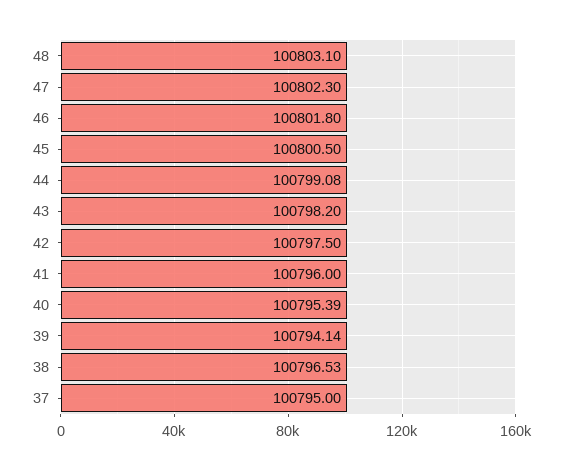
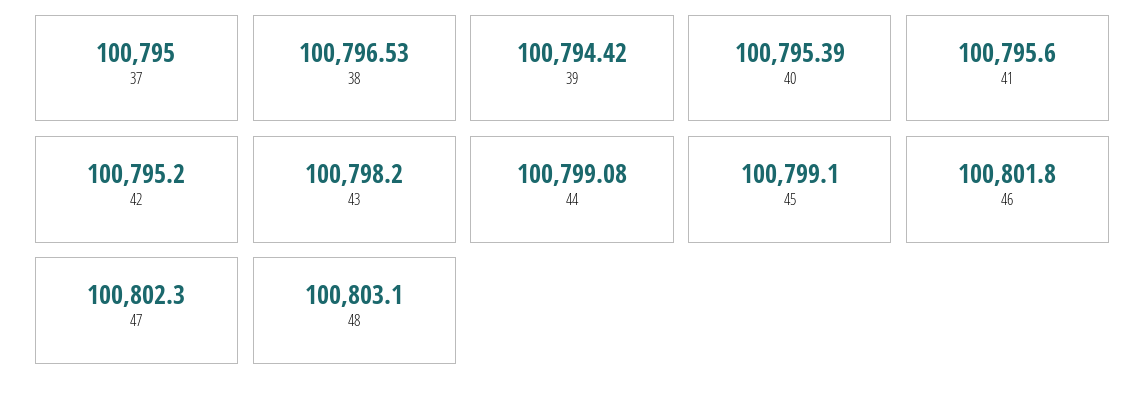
45: 100800.5 -> 100799.1
42: 100797.5 -> 100795.2
41: 100796 -> 100795.6
39: 100794.14 -> 100794.42

